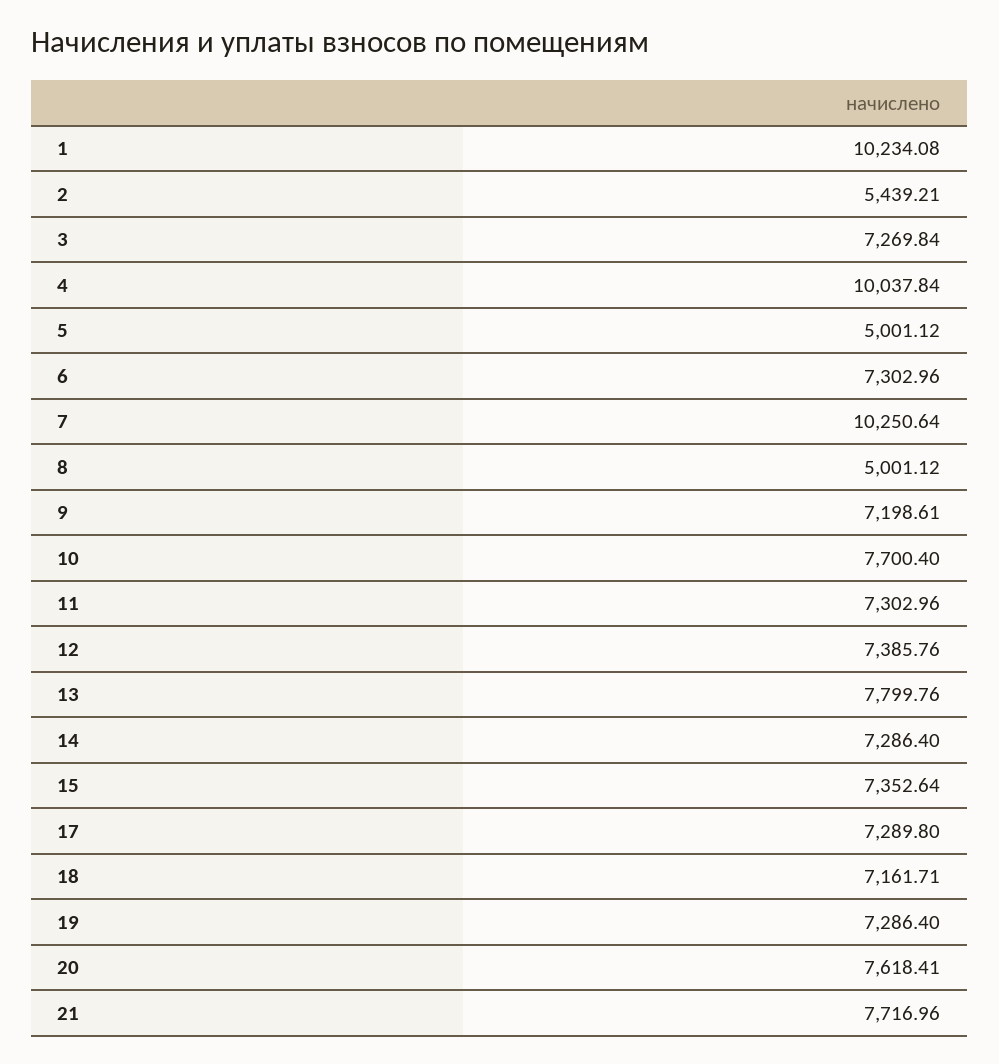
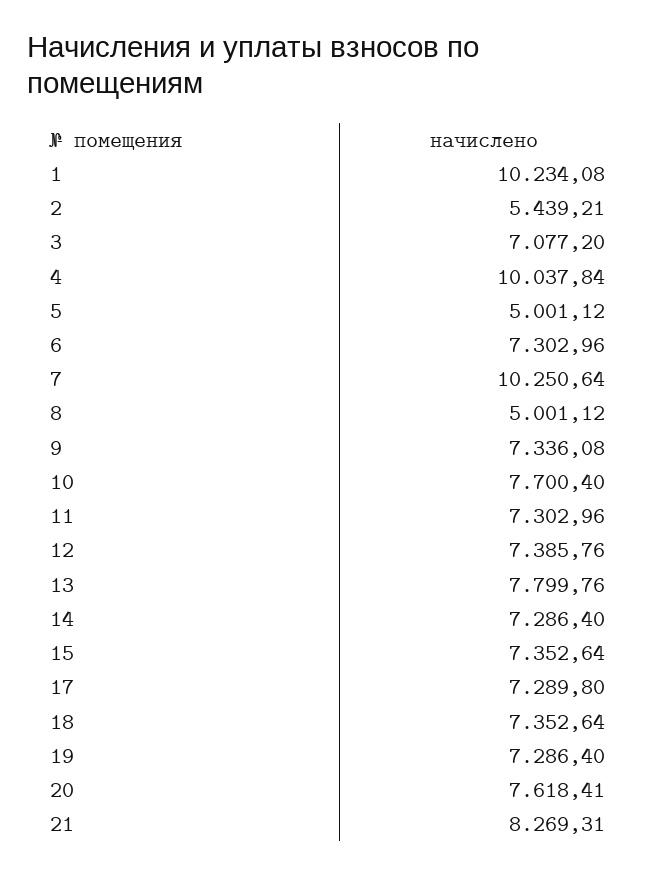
3: 7269.84 -> 7077.2
9: 7198.61 -> 7336.08
18: 7161.71 -> 7352.64
21: 7716.96 -> 8269.31

